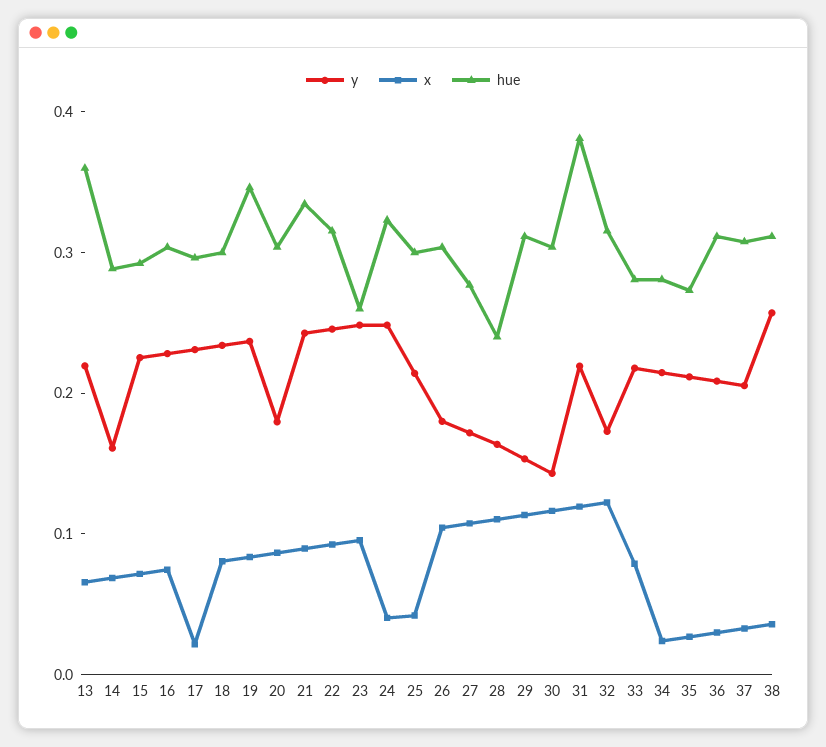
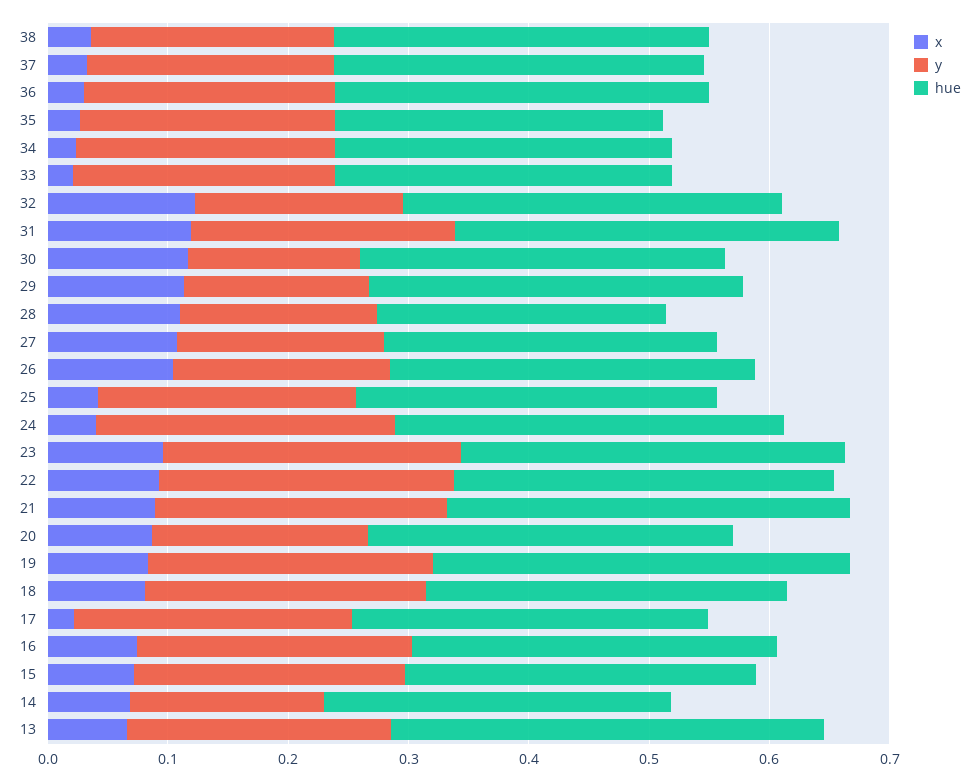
hue, 23: 0.26 -> 0.32
hue, 31: 0.38 -> 0.32
x, 33: 0.08 -> 0.02
y, 38: 0.26 -> 0.2

